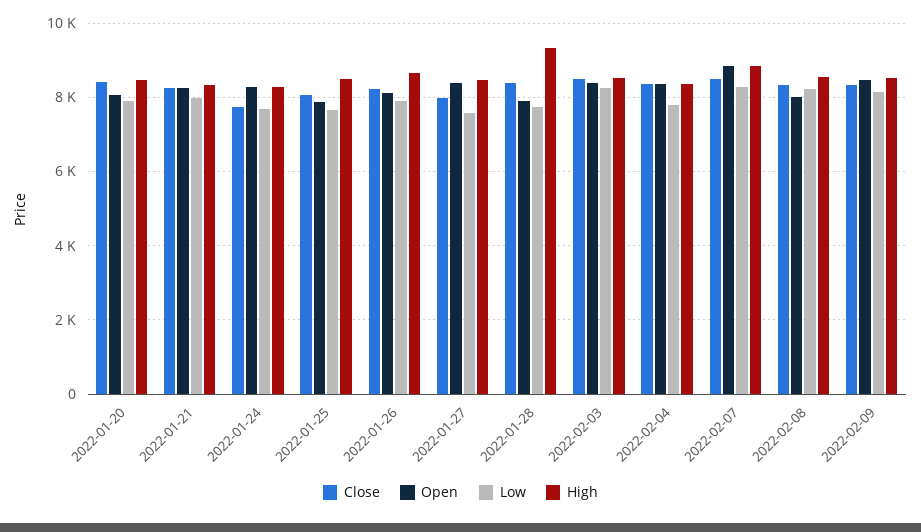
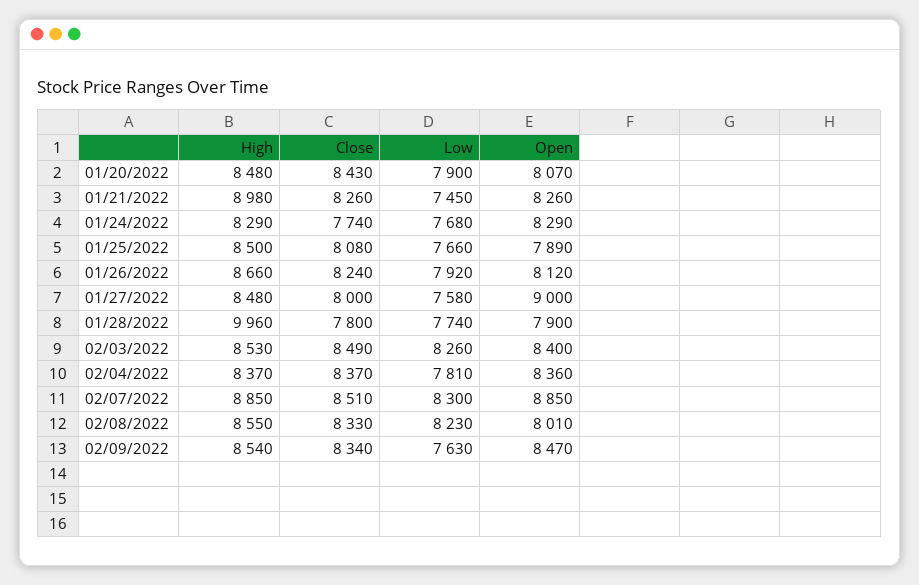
Low, 2022-01-21: 8000 -> 7450
High, 2022-01-21: 8400 -> 8980
Open, 2022-01-27: 8400 -> 9000
Close, 2022-01-28: 8400 -> 7800
High, 2022-01-28: 9400 -> 9960
Low, 2022-02-09: 8200 -> 7630

